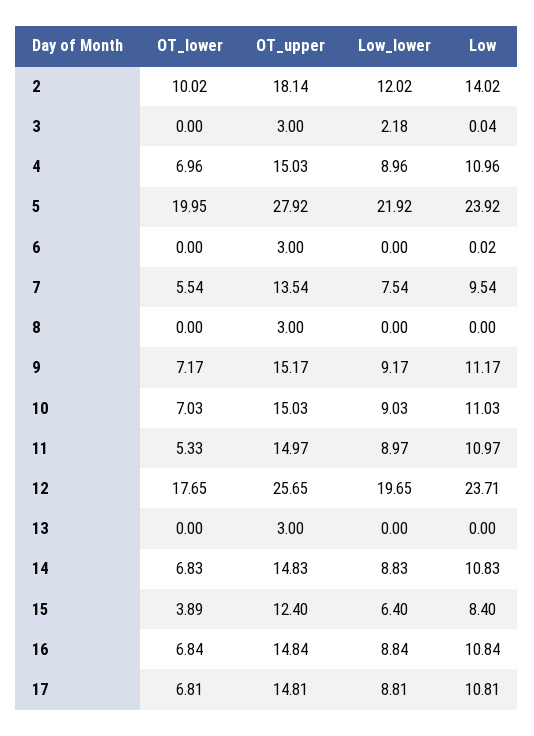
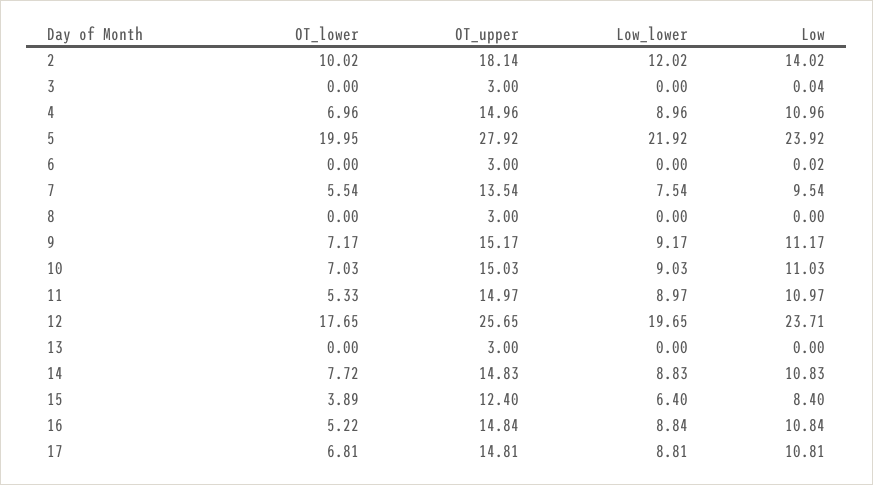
Low_lower, 3: 2.18 -> 0
OT_upper, 4: 15.03 -> 14.96
OT_lower, 14: 6.83 -> 7.72
OT_lower, 16: 6.84 -> 5.22

